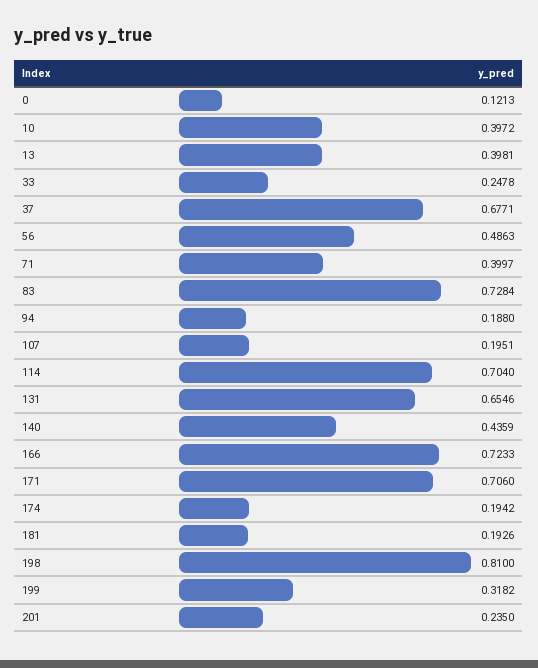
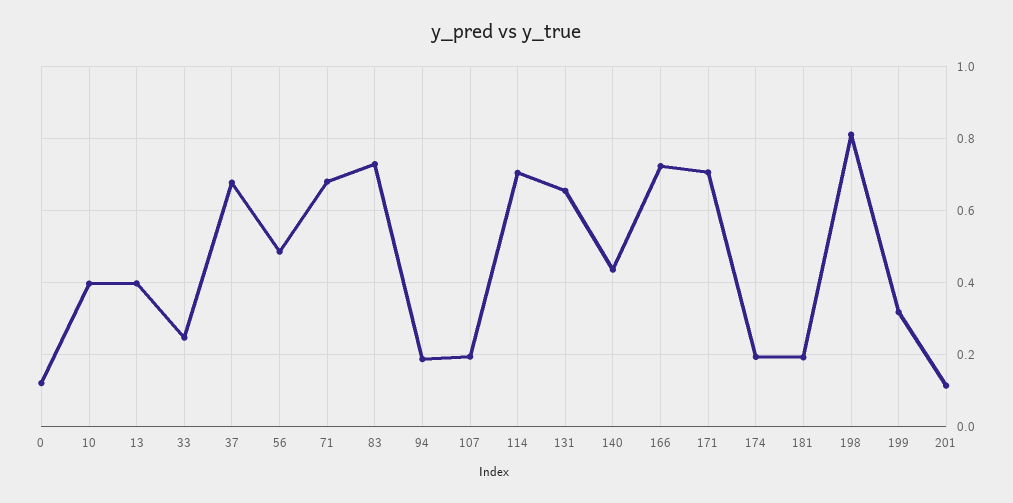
71: 0.3997 -> 0.68
201: 0.235 -> 0.12

